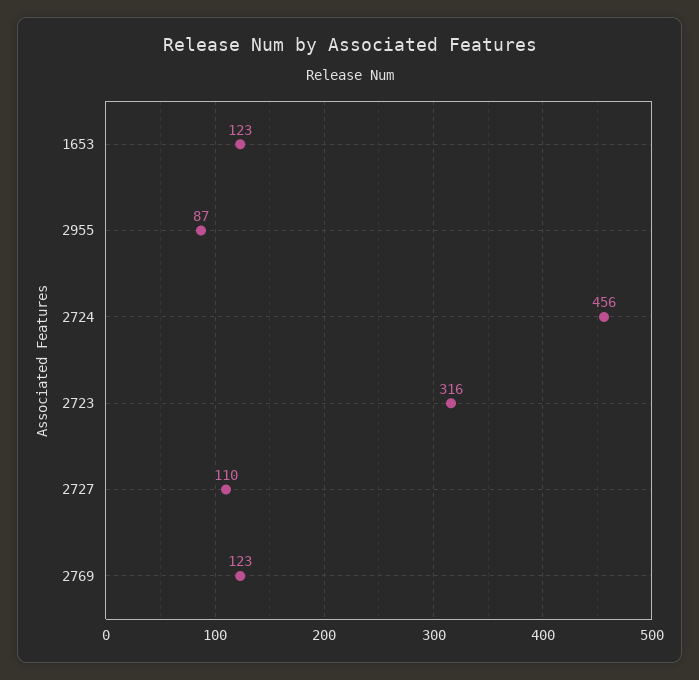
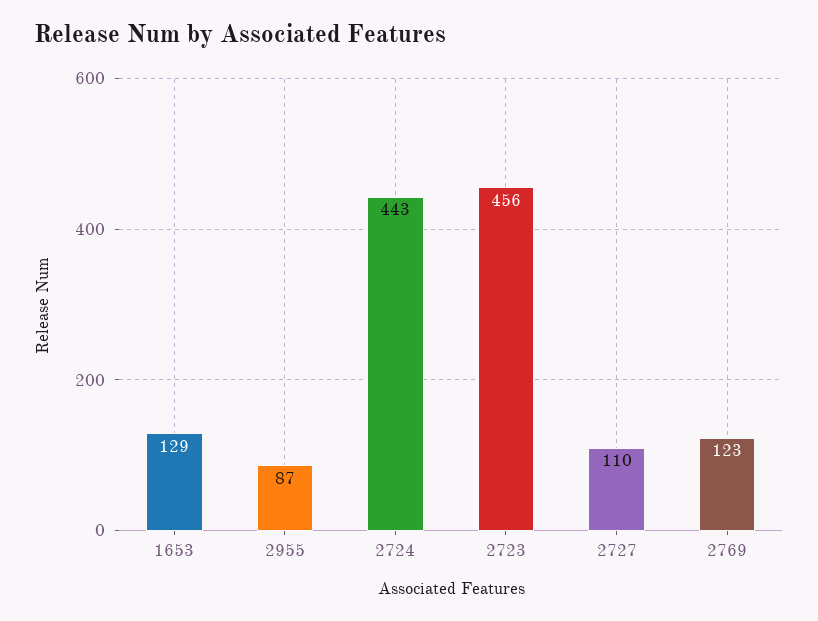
1653: 123 -> 129
2724: 456 -> 443
2723: 316 -> 456

